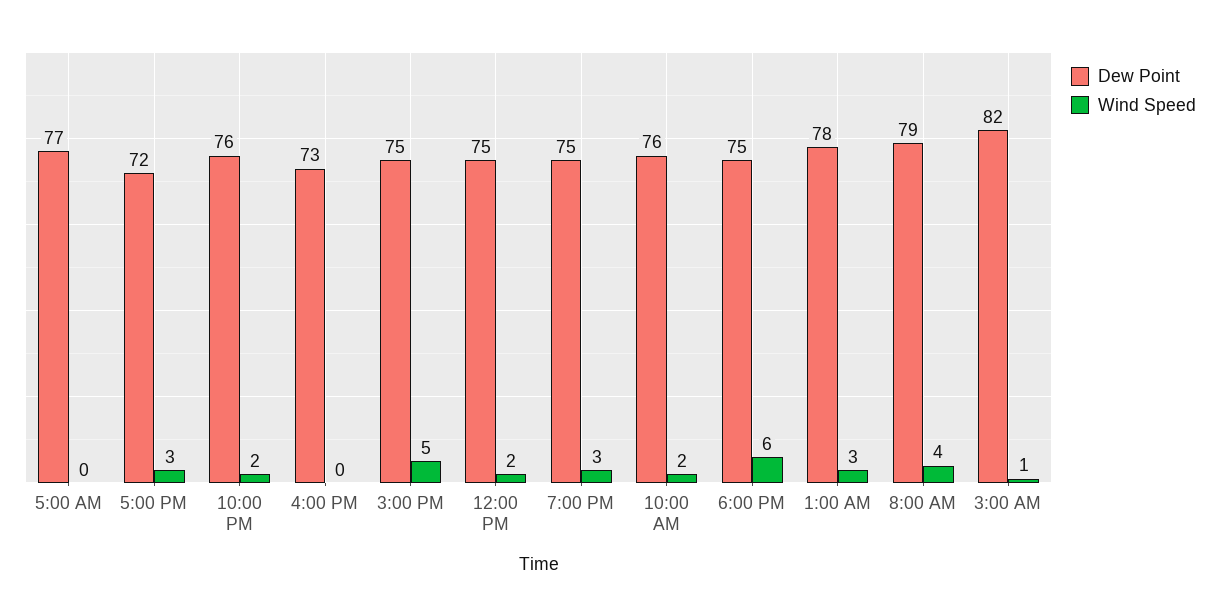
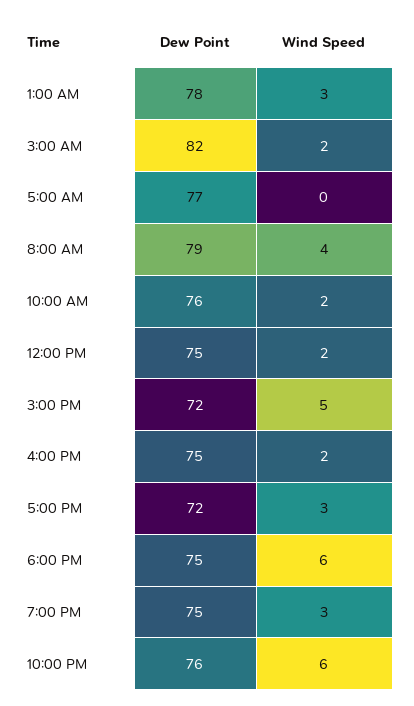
Wind Speed, 10:00 PM: 2 -> 6
Dew Point, 4:00 PM: 73 -> 75
Wind Speed, 4:00 PM: 0 -> 2
Dew Point, 3:00 PM: 75 -> 72
Wind Speed, 3:00 AM: 1 -> 2

